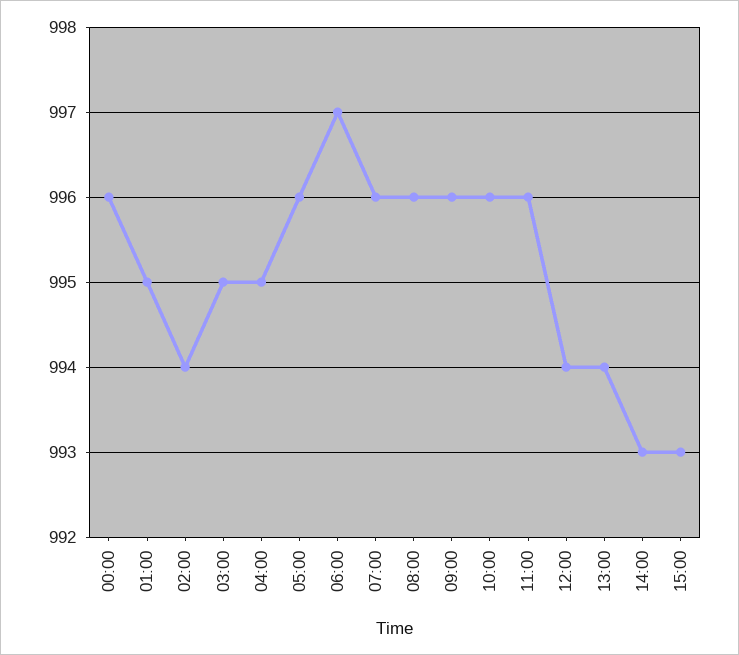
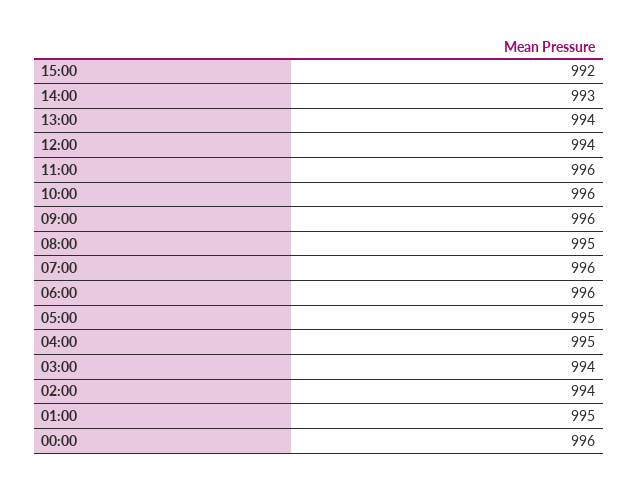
03:00: 995 -> 994
05:00: 996 -> 995
06:00: 997 -> 996
08:00: 996 -> 995
15:00: 993 -> 992

